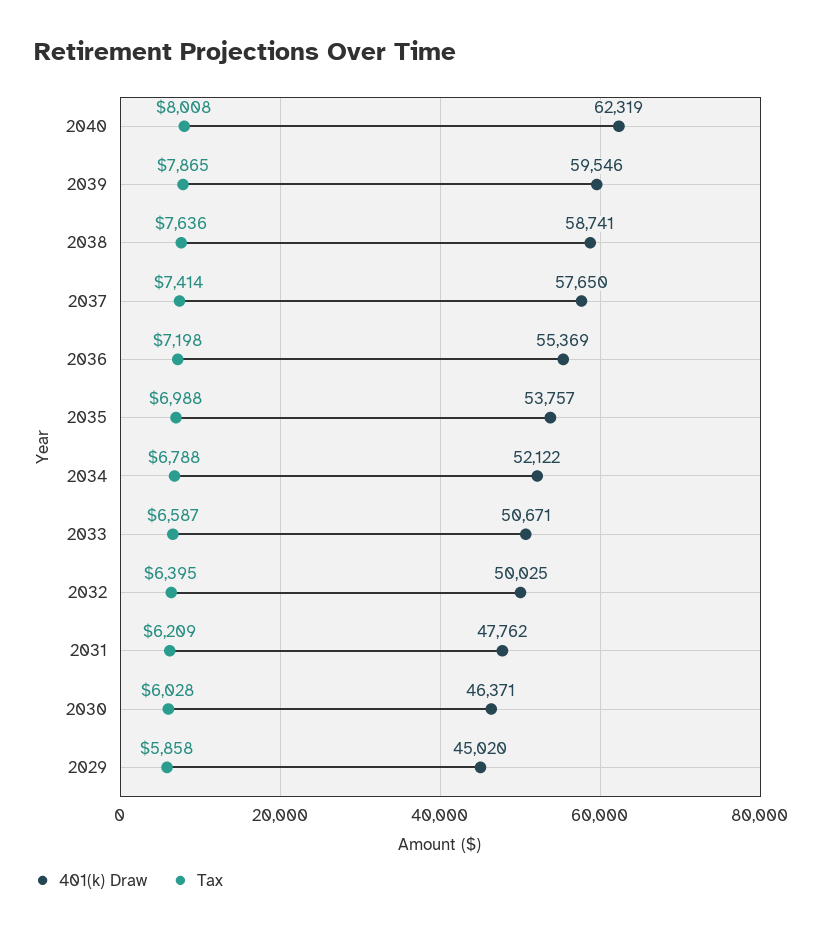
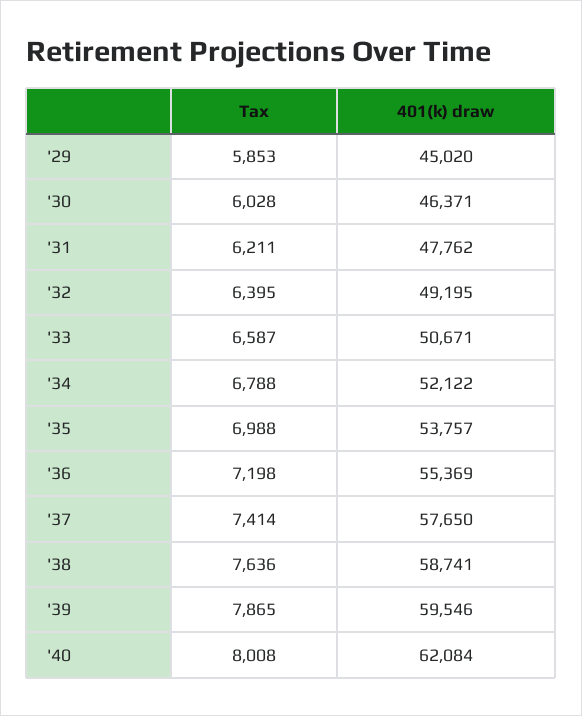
401(k) Draw, 2040: 62319 -> 62084
401(k) Draw, 2032: 50025 -> 49195
Tax, 2031: 6209 -> 6211
Tax, 2029: 5858 -> 5853

